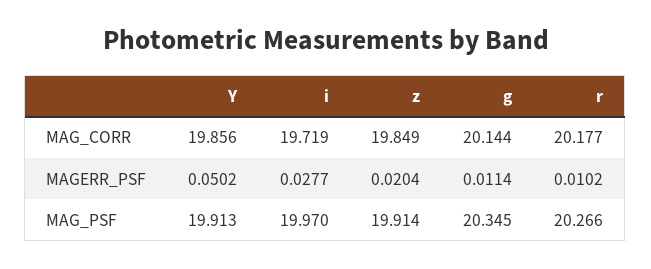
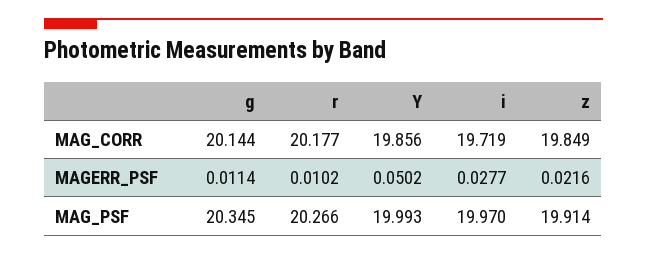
z, MAGERR_PSF: 0.0204 -> 0.0216
Y, MAG_PSF: 19.913 -> 19.993

